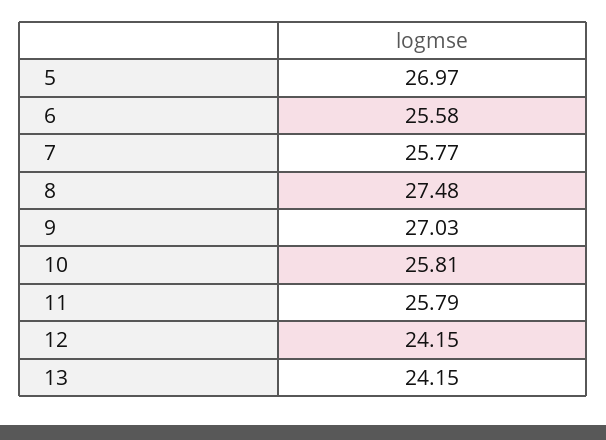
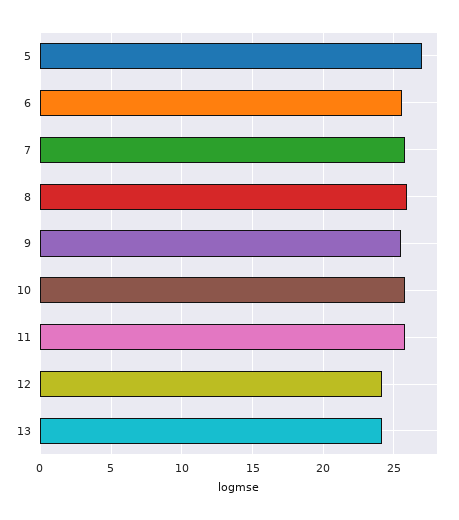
8: 27.48 -> 26
9: 27.03 -> 25.5

